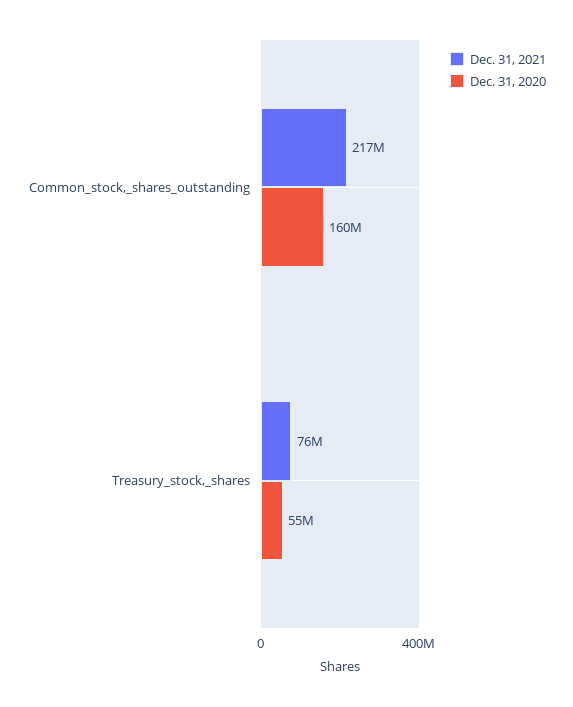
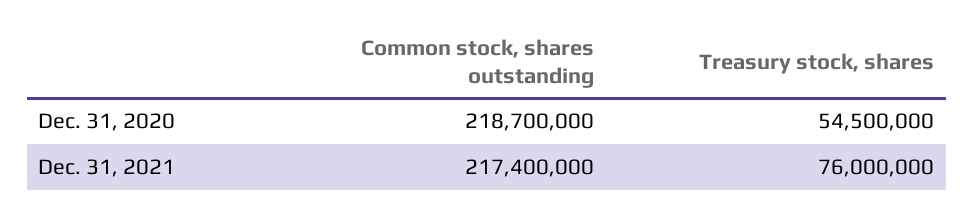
Dec. 31, 2020, Common_stock,_shares_outstanding: 160000000 -> 218700000

